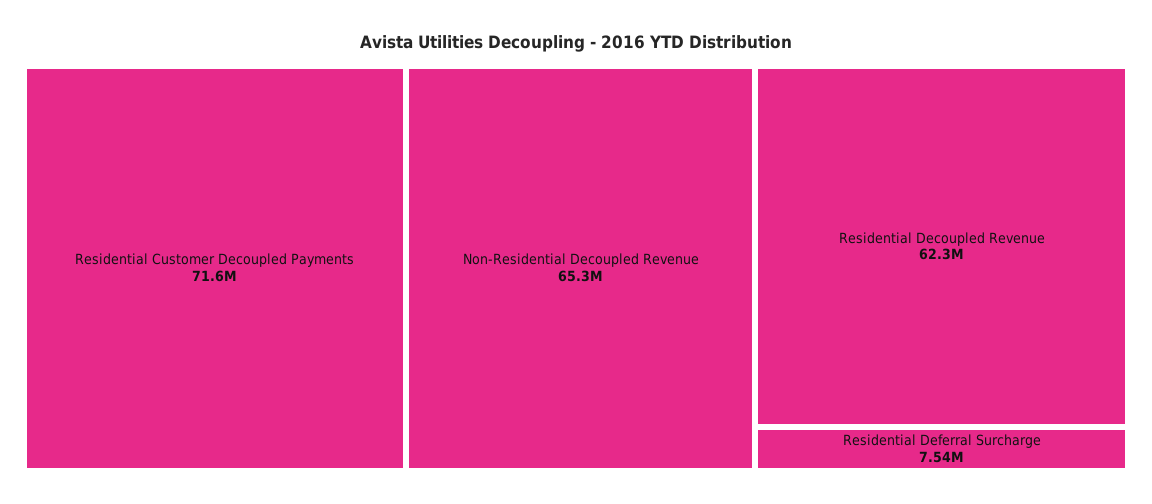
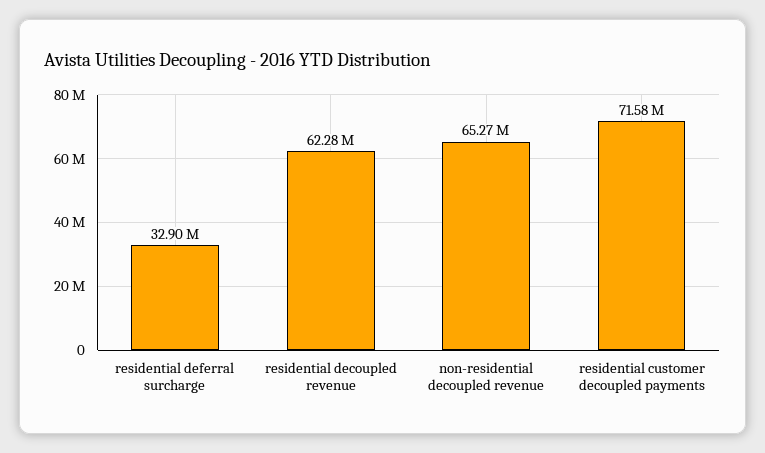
Residential Deferral Surcharge: 7540000 -> 32900000

